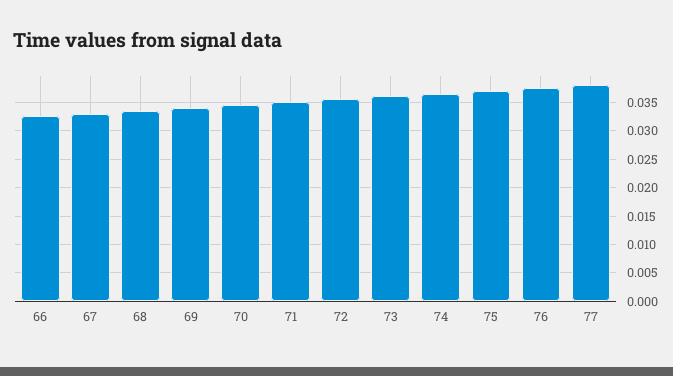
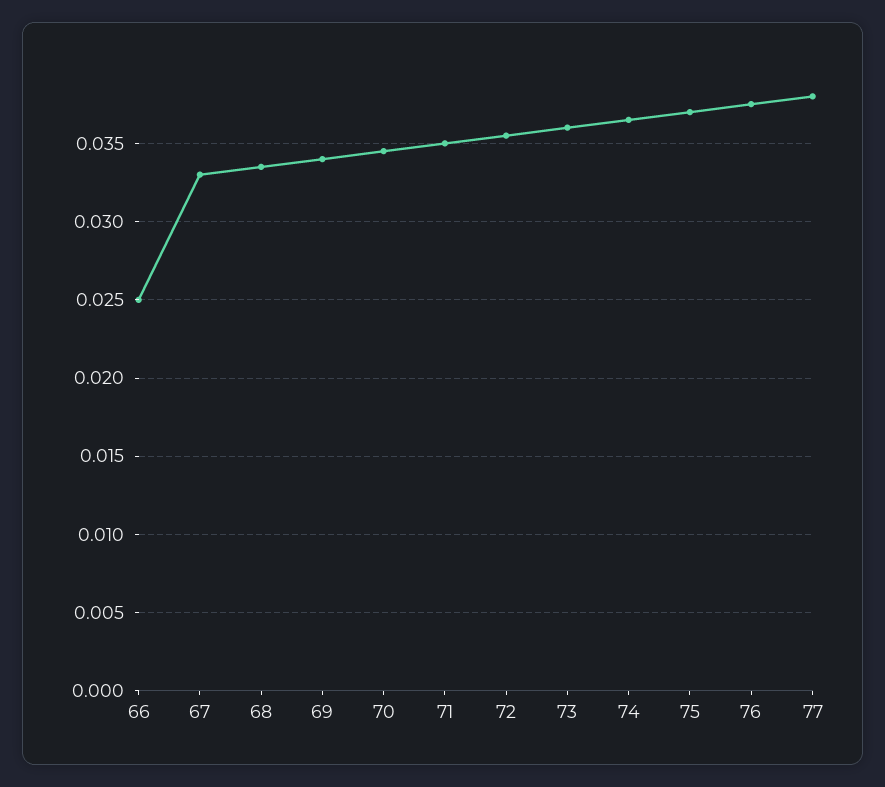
66: 0.0325 -> 0.025

